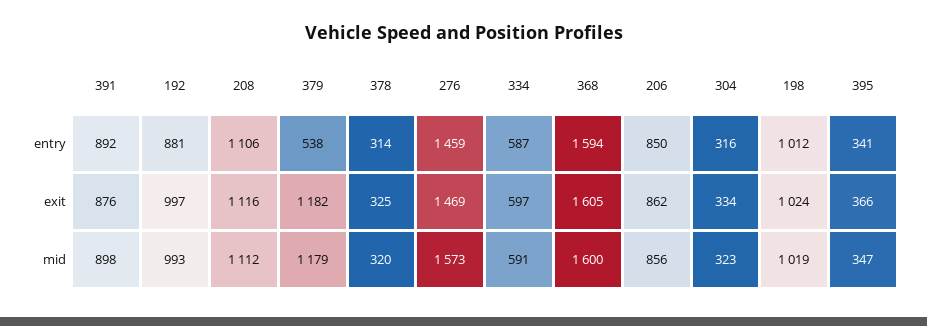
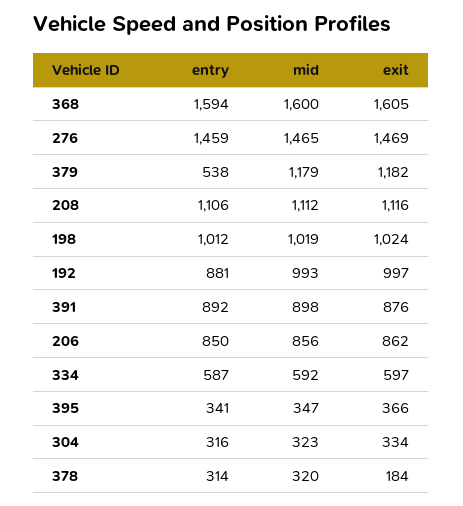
378, exit: 325 -> 184
276, mid: 1573 -> 1465
334, mid: 591 -> 592

